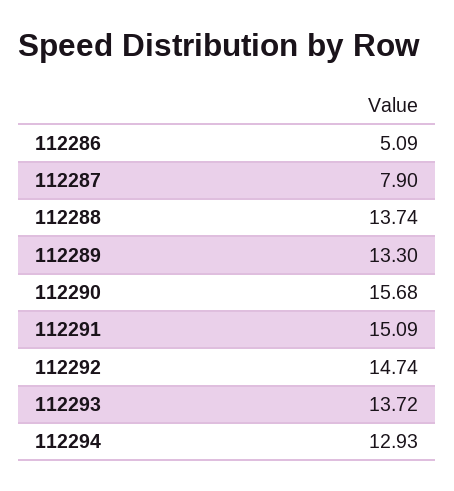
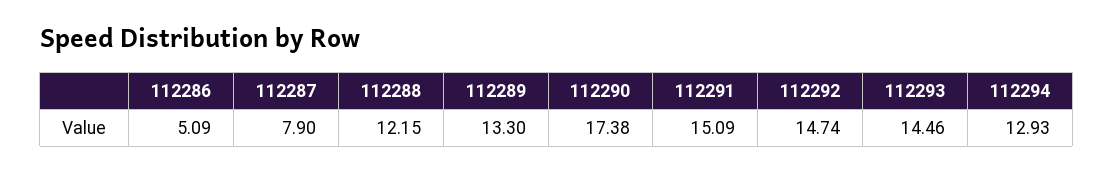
112288: 13.74 -> 12.15
112290: 15.68 -> 17.38
112293: 13.72 -> 14.46

